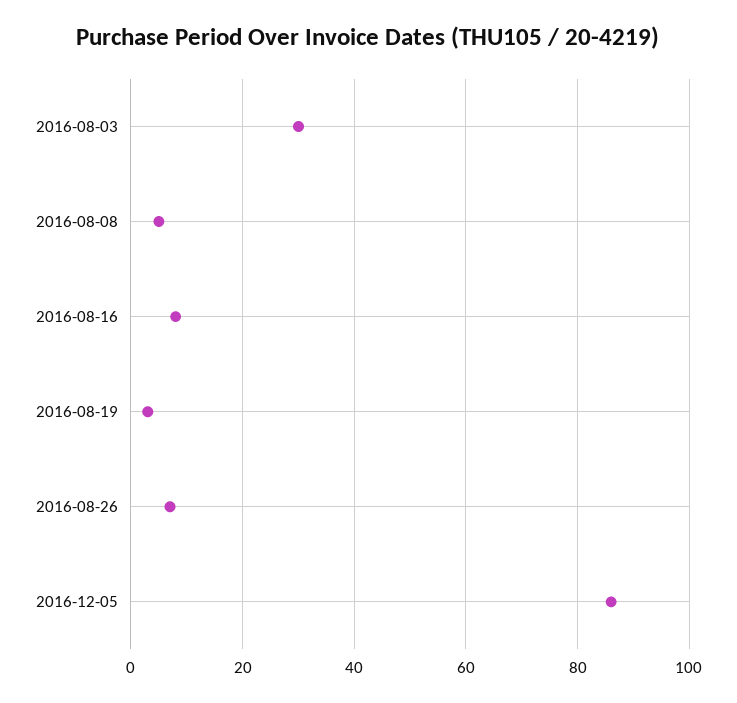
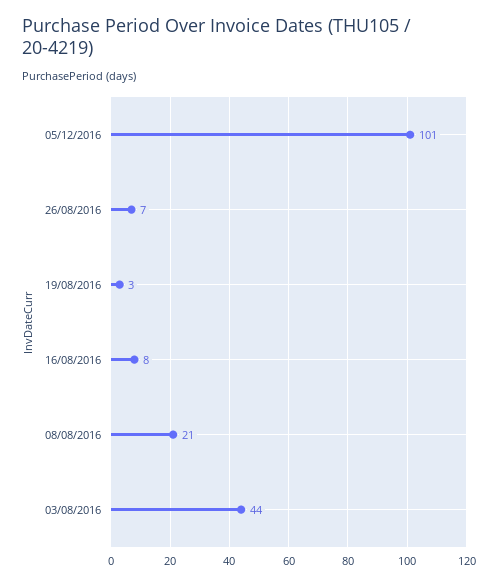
2016-08-03: 30 -> 44
2016-08-08: 5 -> 21
2016-12-05: 85 -> 101

